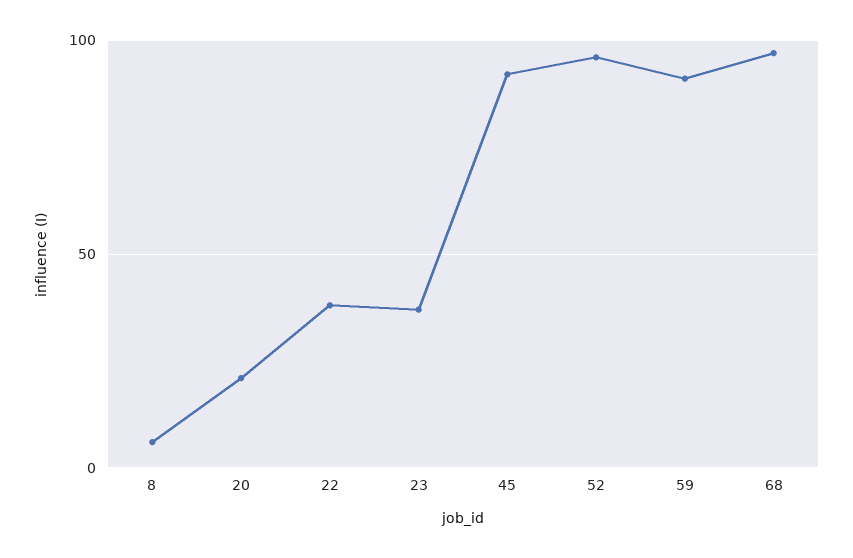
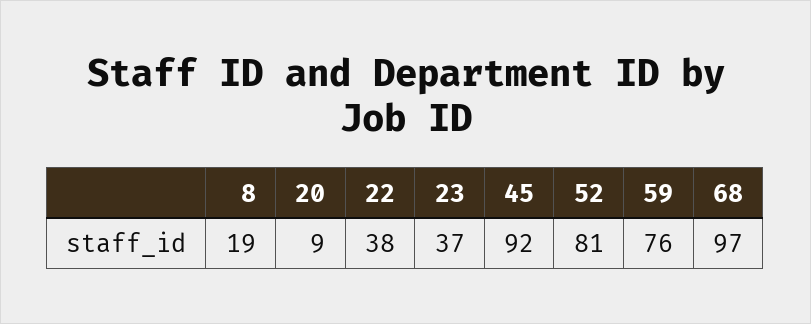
8: 5 -> 19
20: 20 -> 9
52: 95 -> 81
59: 90 -> 76

